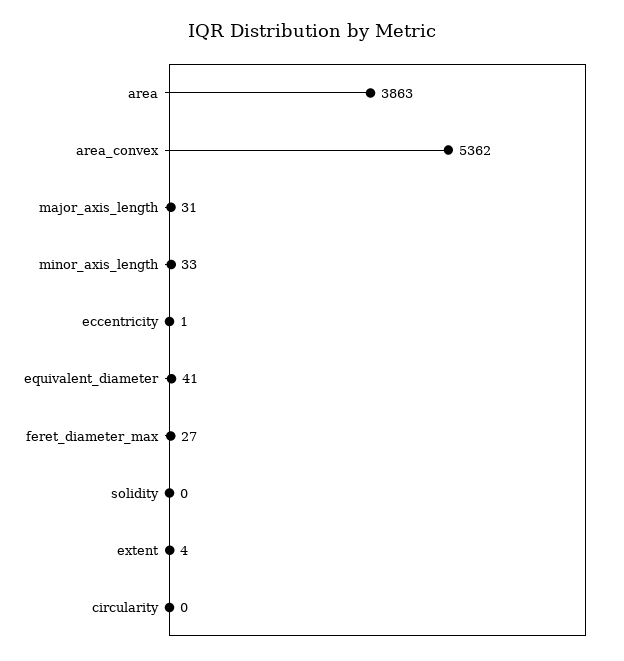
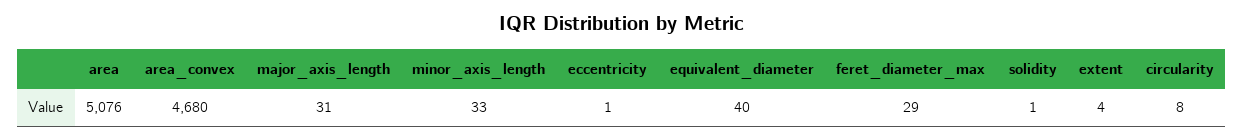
area: 3863 -> 5076
area_convex: 5362 -> 4680
equivalent_diameter: 41 -> 40
feret_diameter_max: 27 -> 29
solidity: 0 -> 1
circularity: 0 -> 8

